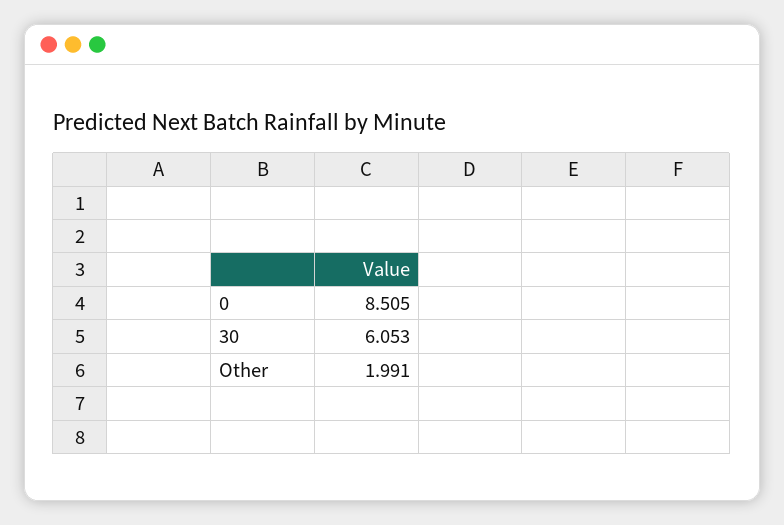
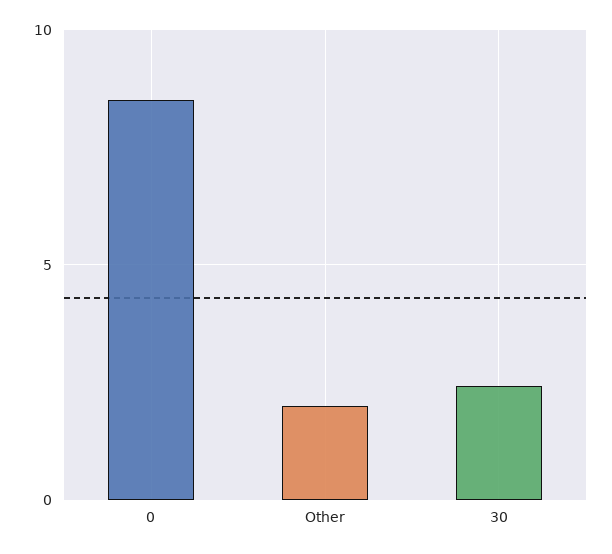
30: 6.053 -> 2.5

